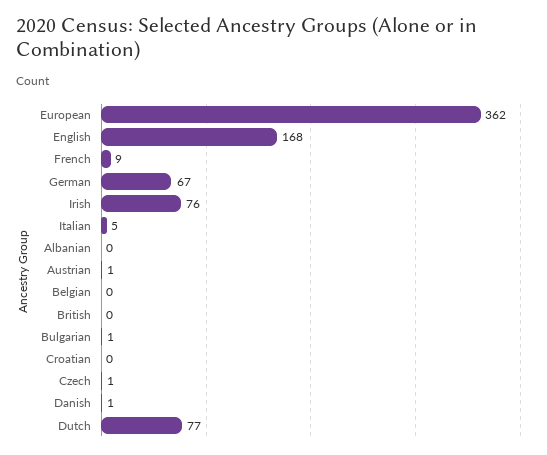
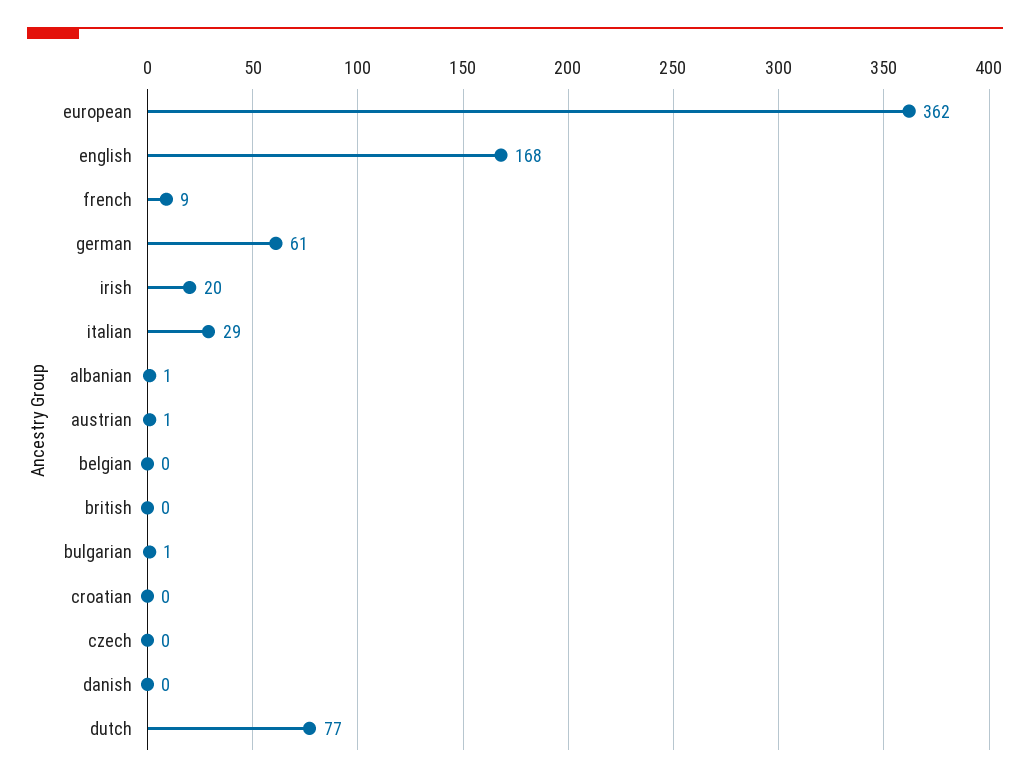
German: 67 -> 61
Irish: 76 -> 20
Italian: 5 -> 29
Albanian: 0 -> 1
Czech: 1 -> 0
Danish: 1 -> 0

